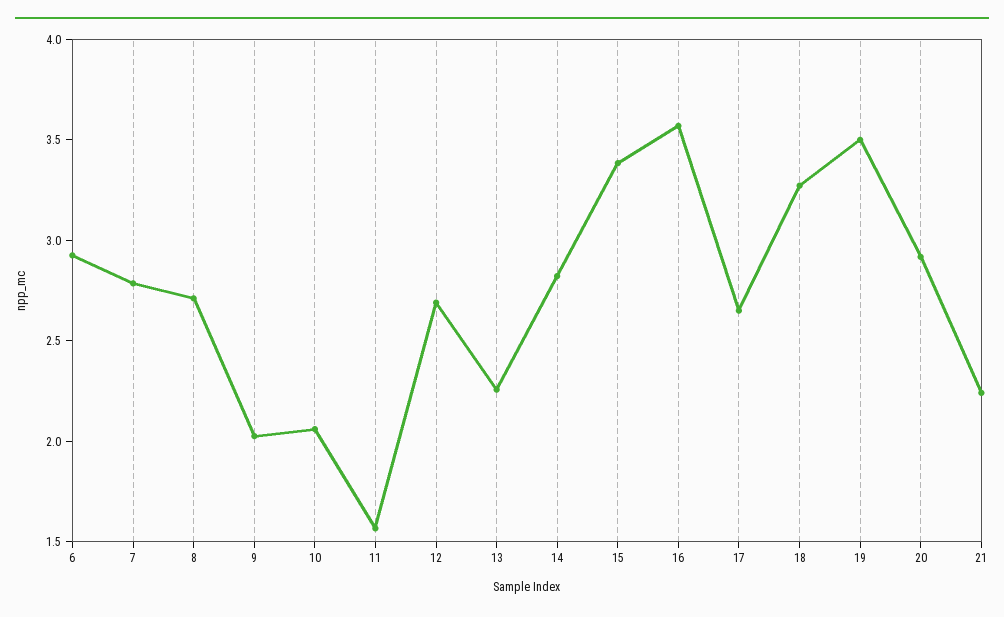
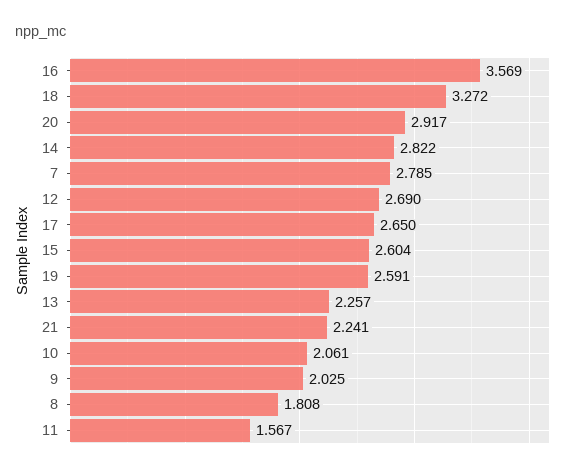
6: 2.9 -> none
8: 2.7 -> 1.808
15: 3.4 -> 2.604
19: 3.5 -> 2.591

